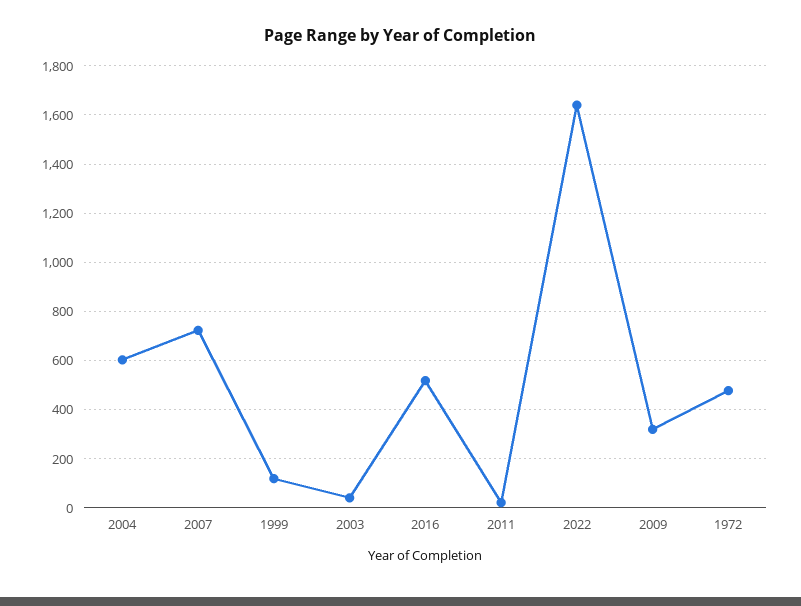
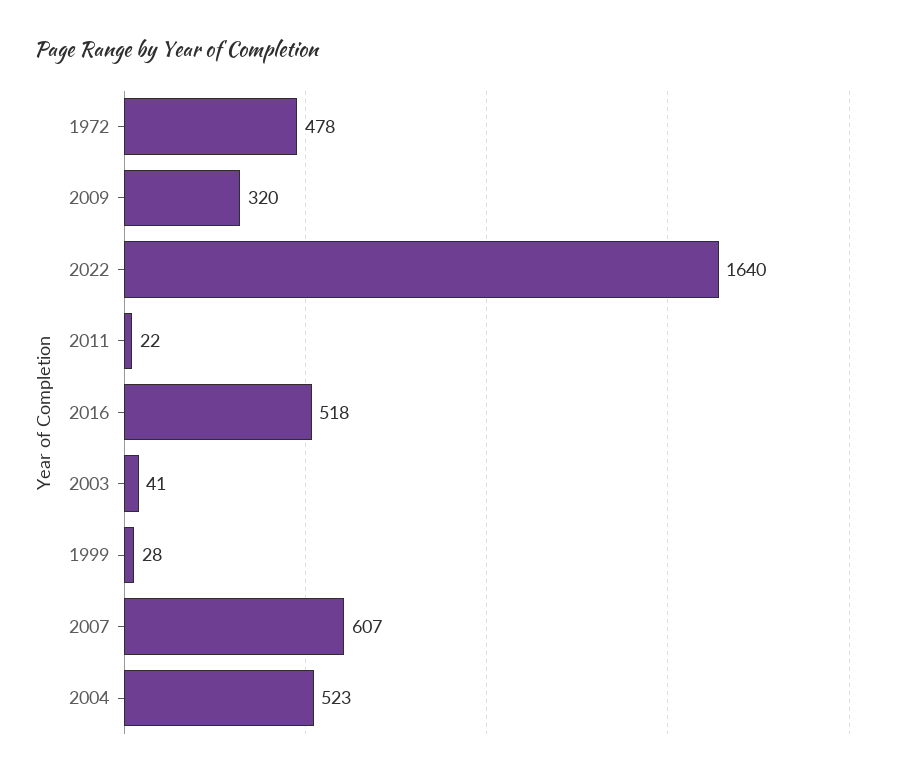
2004: 600 -> 523
2007: 725 -> 607
1999: 125 -> 28

